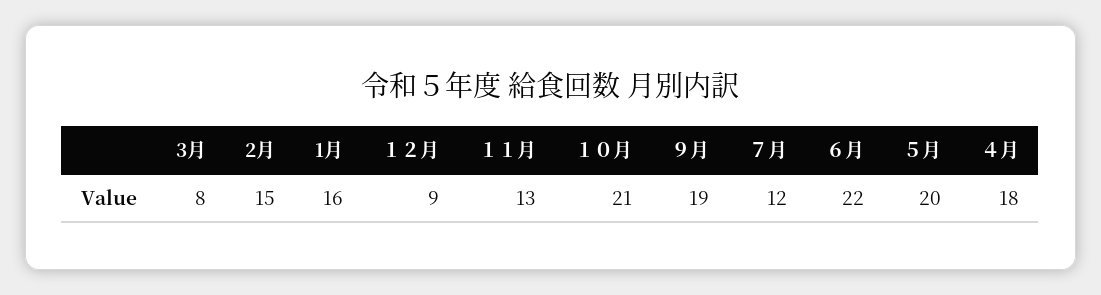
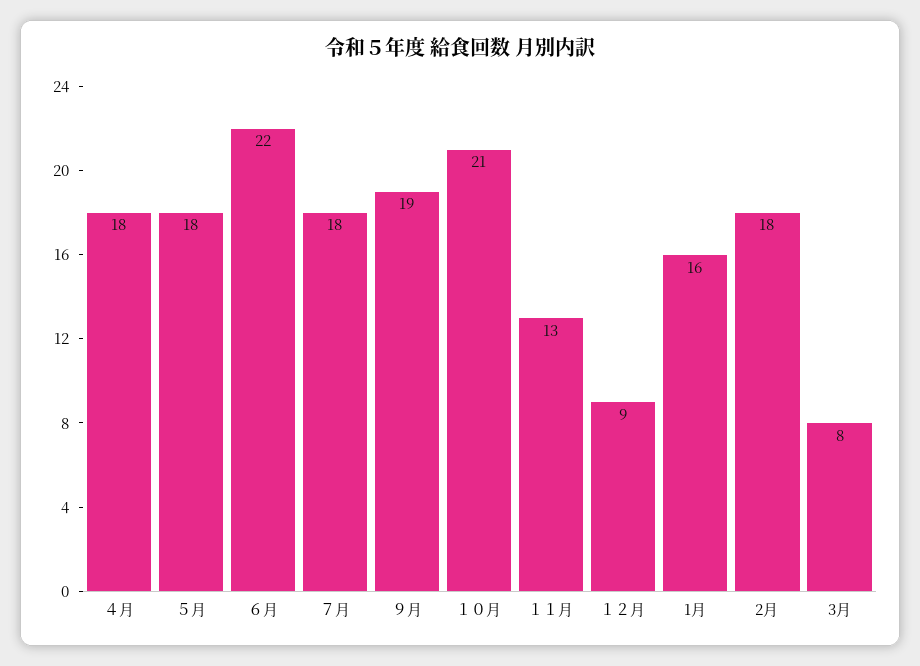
2月: 15 -> 18
７月: 12 -> 18
５月: 20 -> 18

